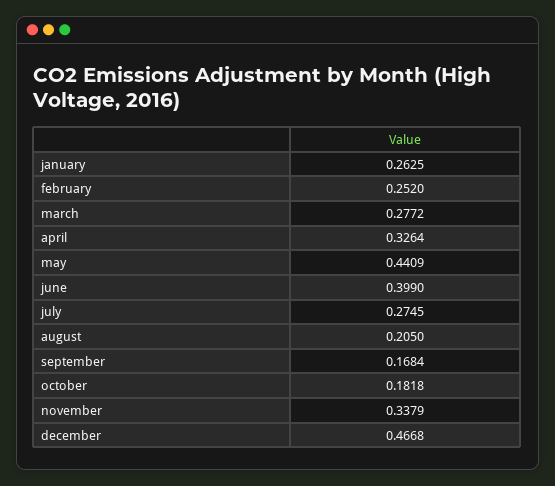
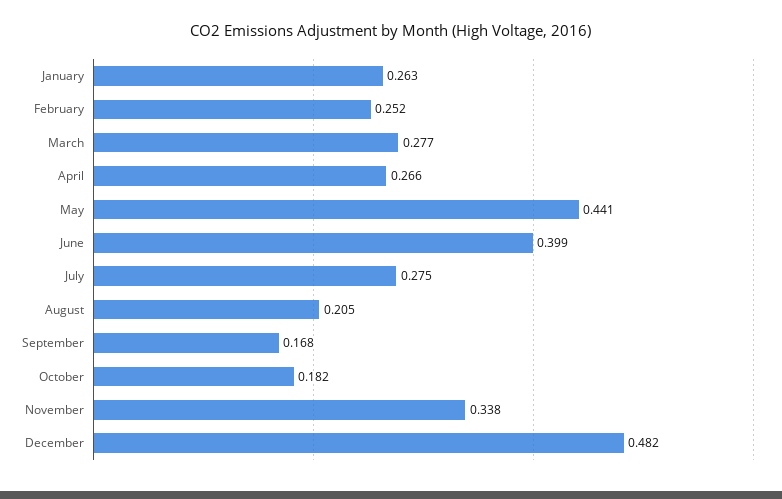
april: 0.3264 -> 0.266
december: 0.4668 -> 0.482

